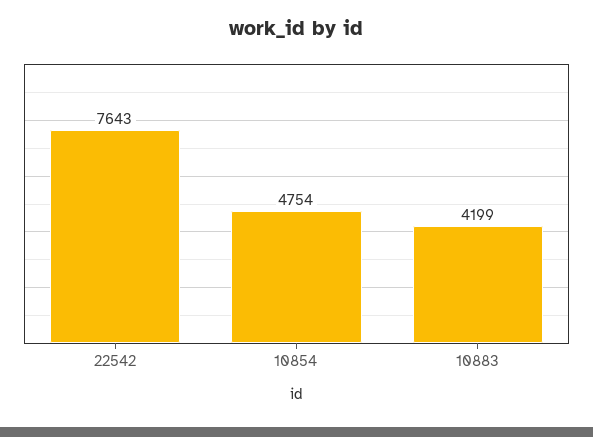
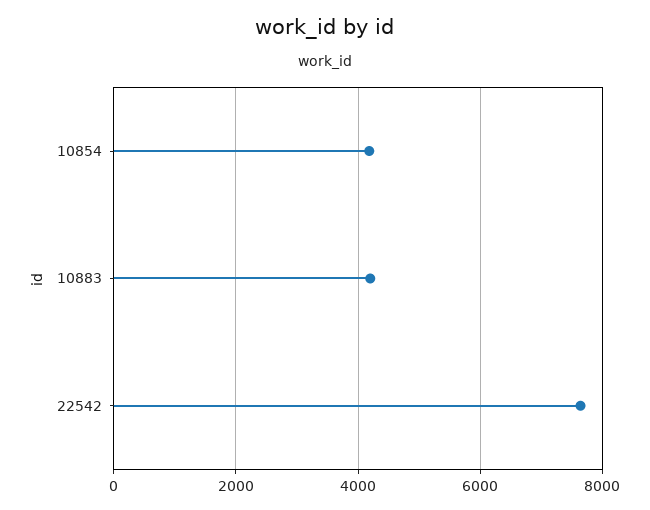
10854: 4754 -> 4200

